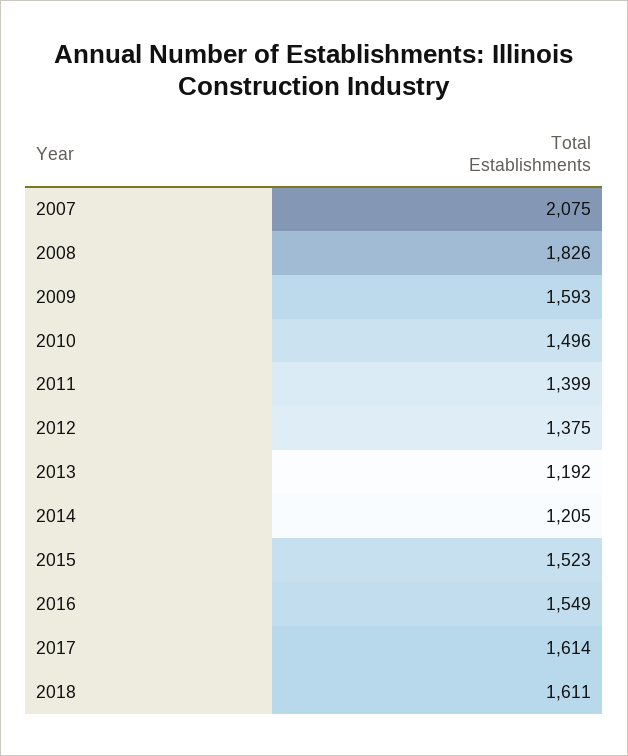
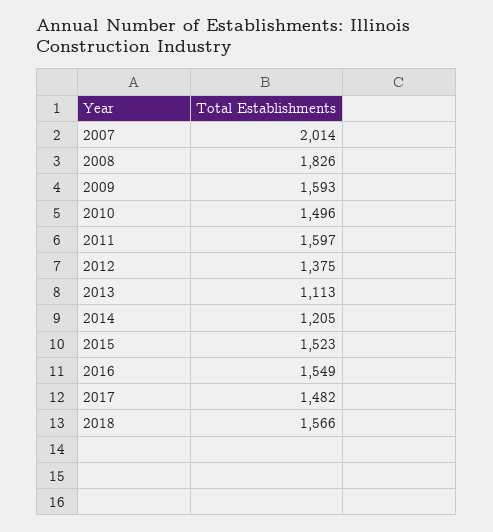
2007: 2075 -> 2014
2011: 1399 -> 1597
2013: 1192 -> 1113
2017: 1614 -> 1482
2018: 1611 -> 1566

